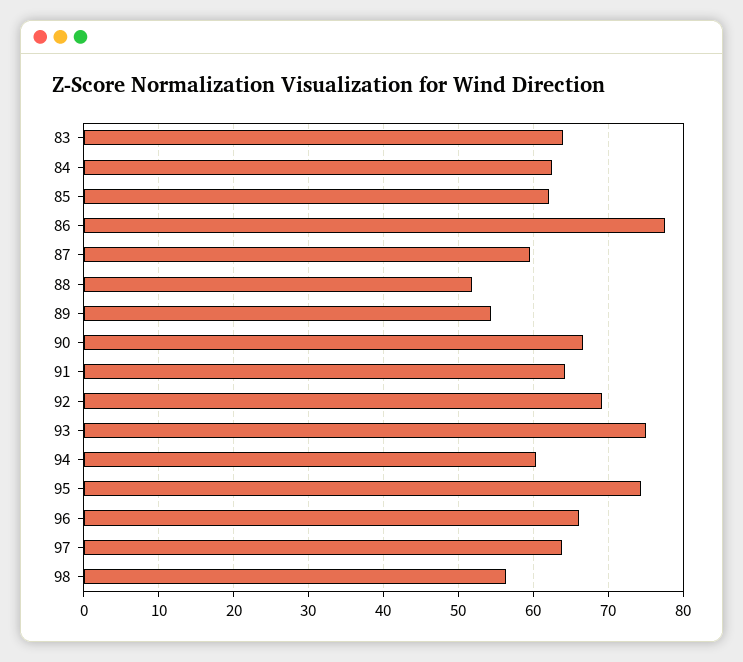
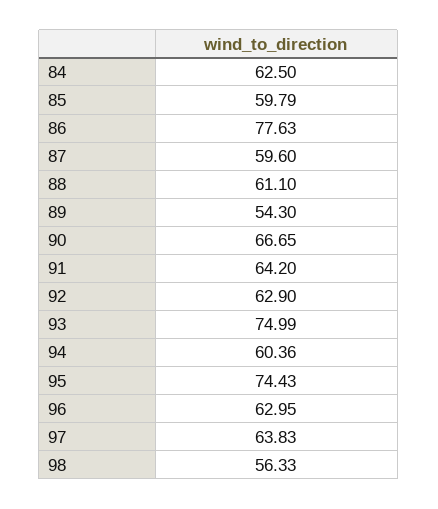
83: 64 -> none
85: 62 -> 59.79
88: 52 -> 61.1
92: 69 -> 62.9
96: 66 -> 62.95

